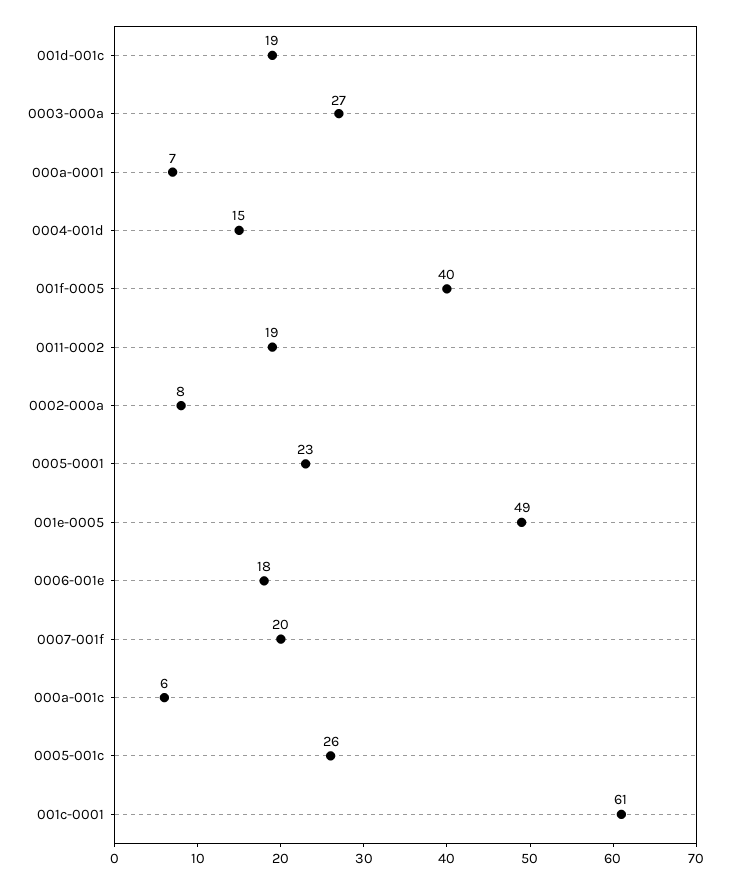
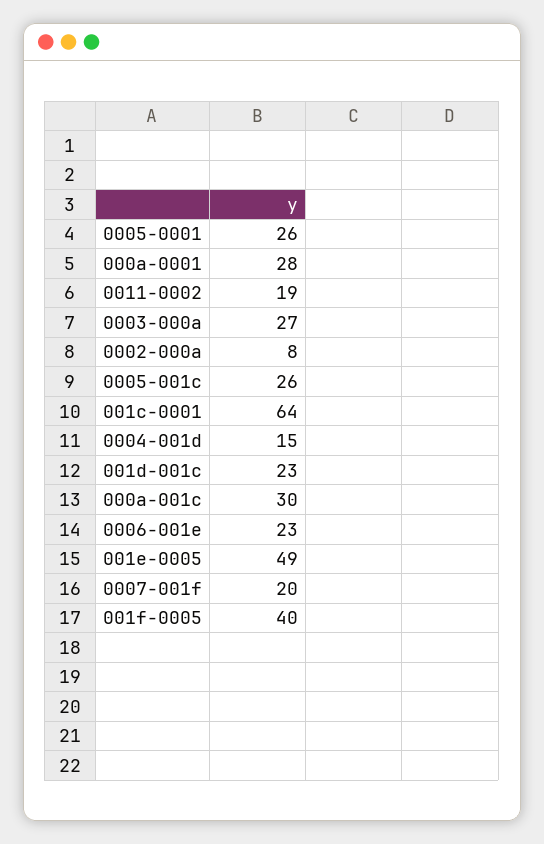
001d-001c: 19 -> 23
000a-0001: 7 -> 28
0005-0001: 23 -> 26
0006-001e: 18 -> 23
000a-001c: 6 -> 30
001c-0001: 61 -> 64

